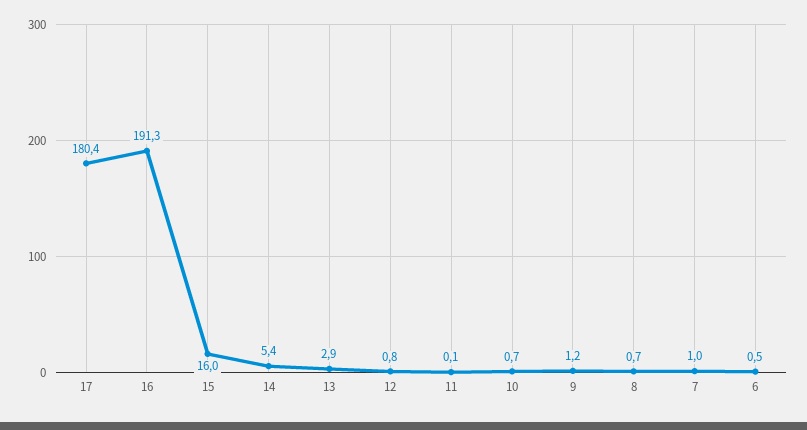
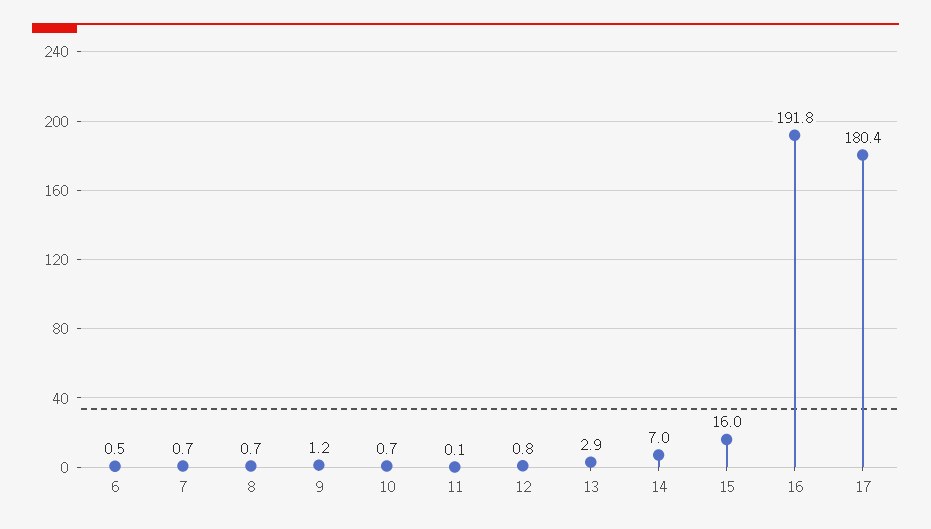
16: 191.3 -> 191.8
14: 5.4 -> 7
7: 1 -> 0.7

